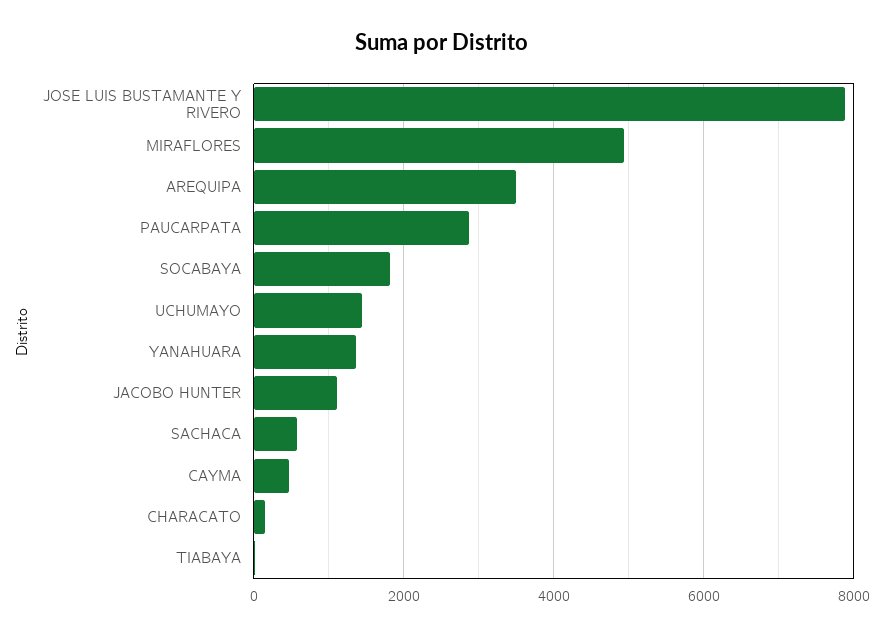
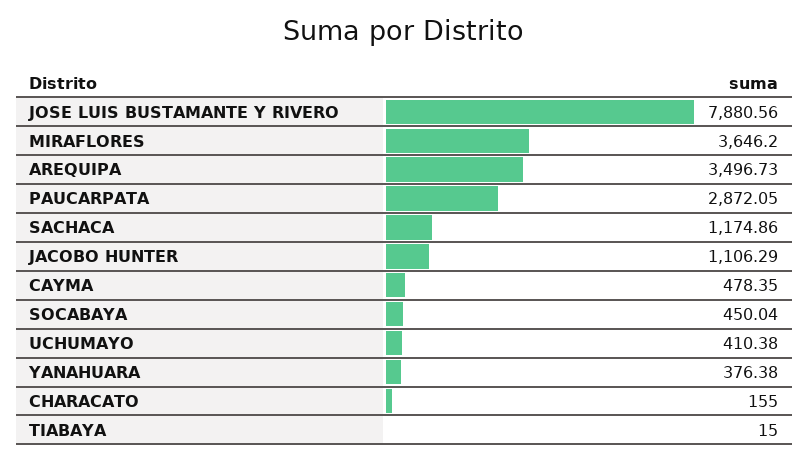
MIRAFLORES: 5000 -> 3646.2
SOCABAYA: 1800 -> 450.04
UCHUMAYO: 1400 -> 410.38
YANAHUARA: 1400 -> 376.38
SACHACA: 600 -> 1174.86

